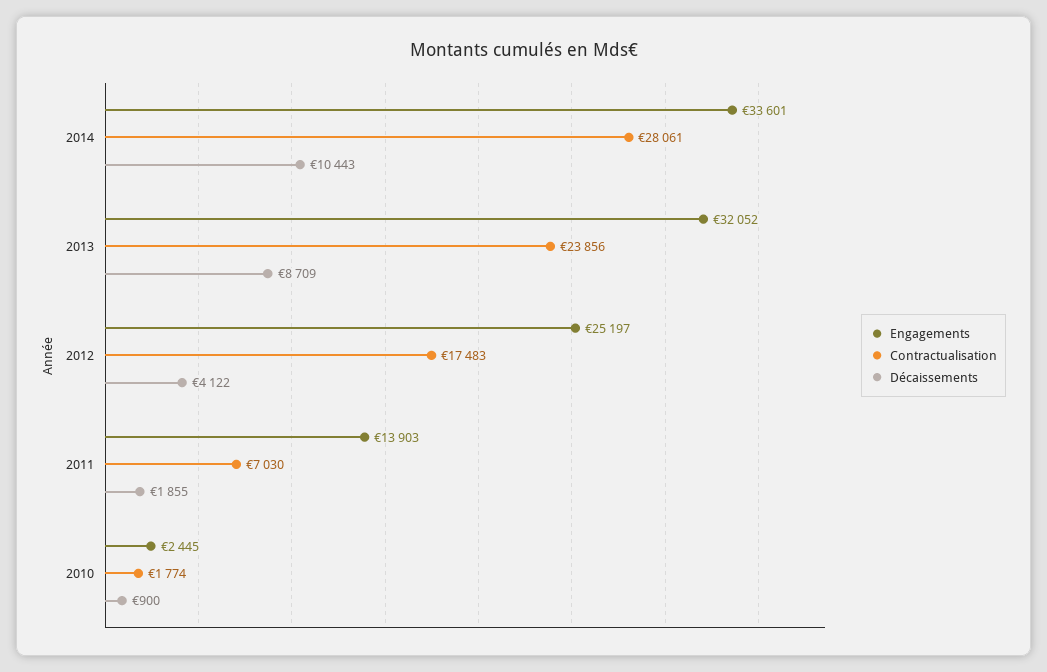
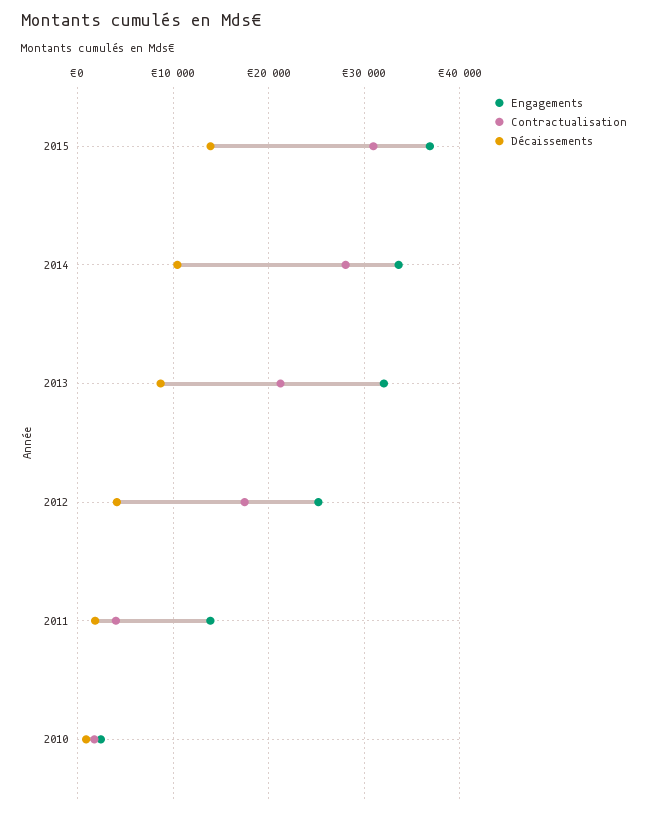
Contractualisation, 2013: 23856 -> 21000
Contractualisation, 2011: 7030 -> 4000
Engagements, 2015: none -> 37000
Contractualisation, 2015: none -> 31000
Décaissements, 2015: none -> 14000

